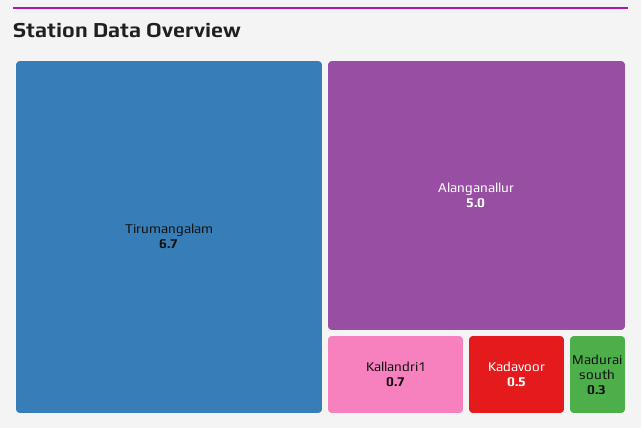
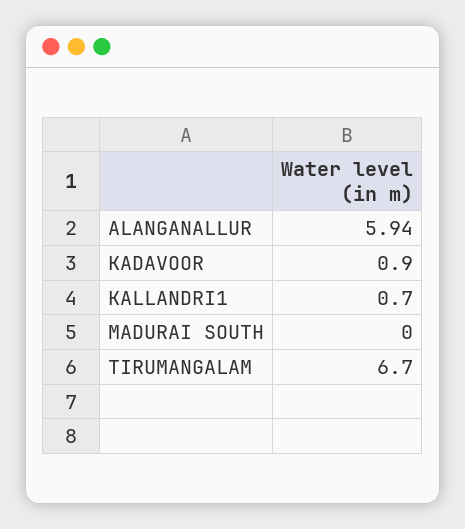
Alanganallur: 5 -> 5.94
Kadavoor: 0.5 -> 0.9
Madurai south: 0.3 -> 0

